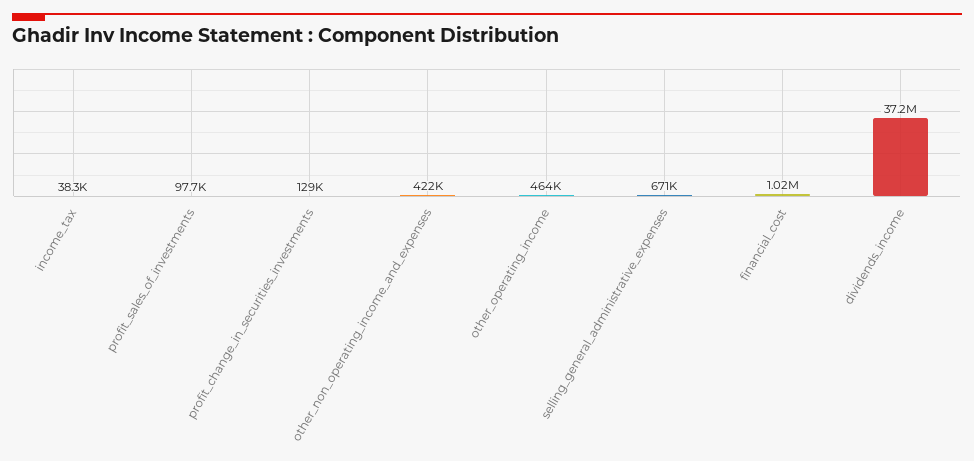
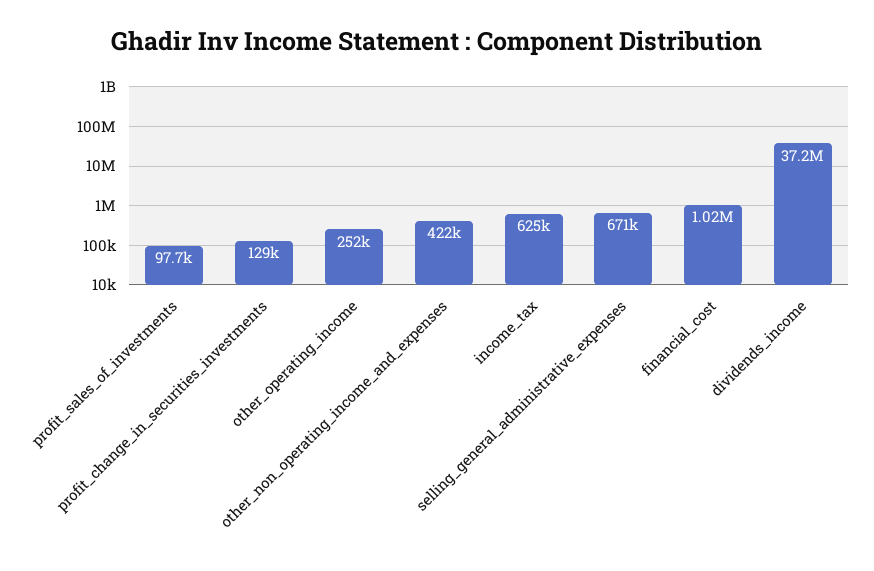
income_tax: 38300 -> 625000
other_operating_income: 464000 -> 252000

